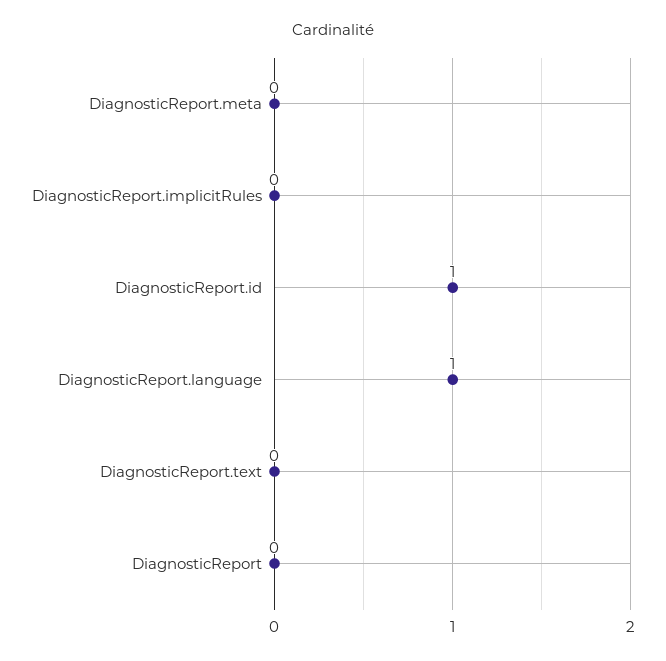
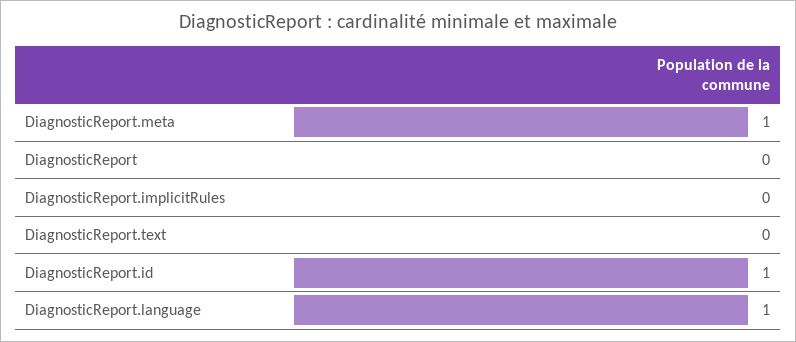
DiagnosticReport.meta: 0 -> 1

